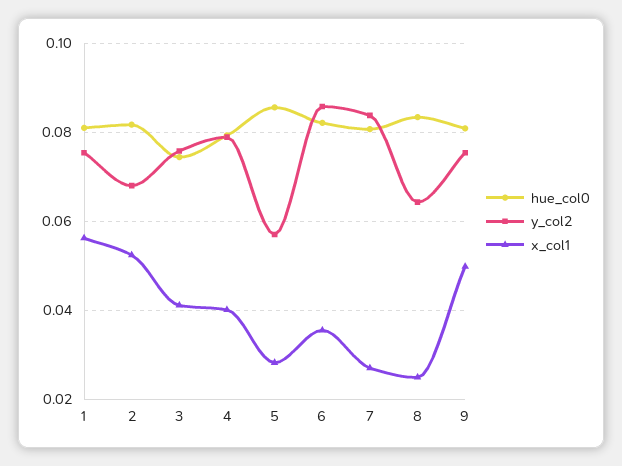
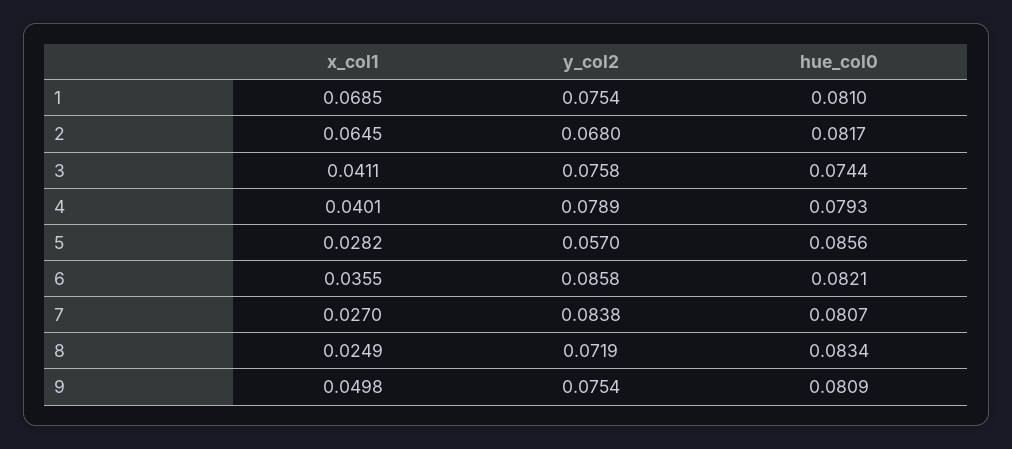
x_col1, 1: 0.056 -> 0.0685
x_col1, 2: 0.052 -> 0.0645
y_col2, 8: 0.064 -> 0.0719

